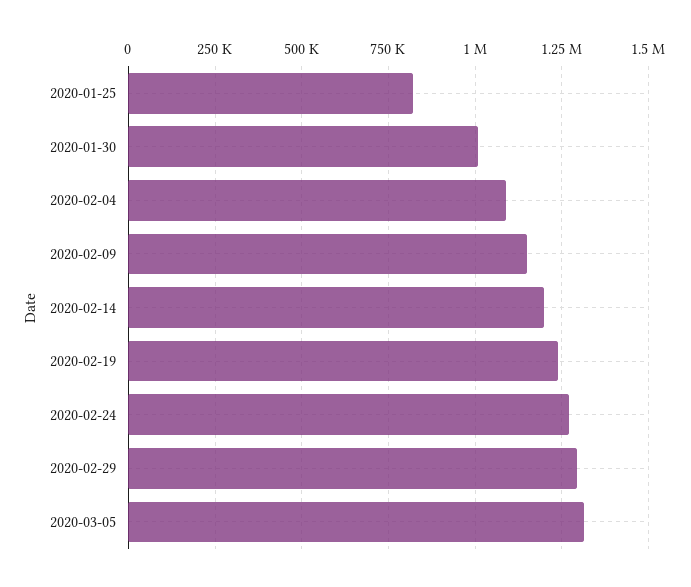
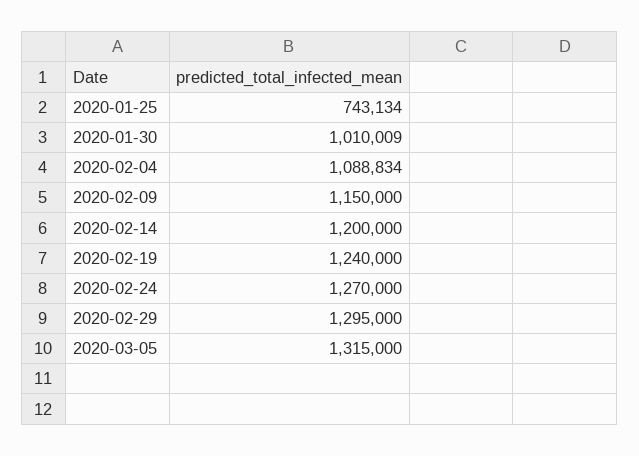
2020-01-25: 825000 -> 743134

